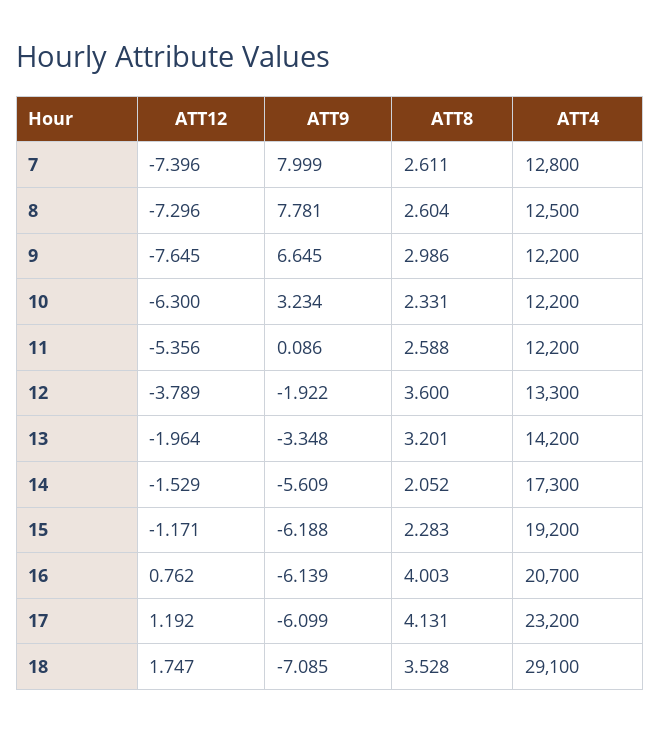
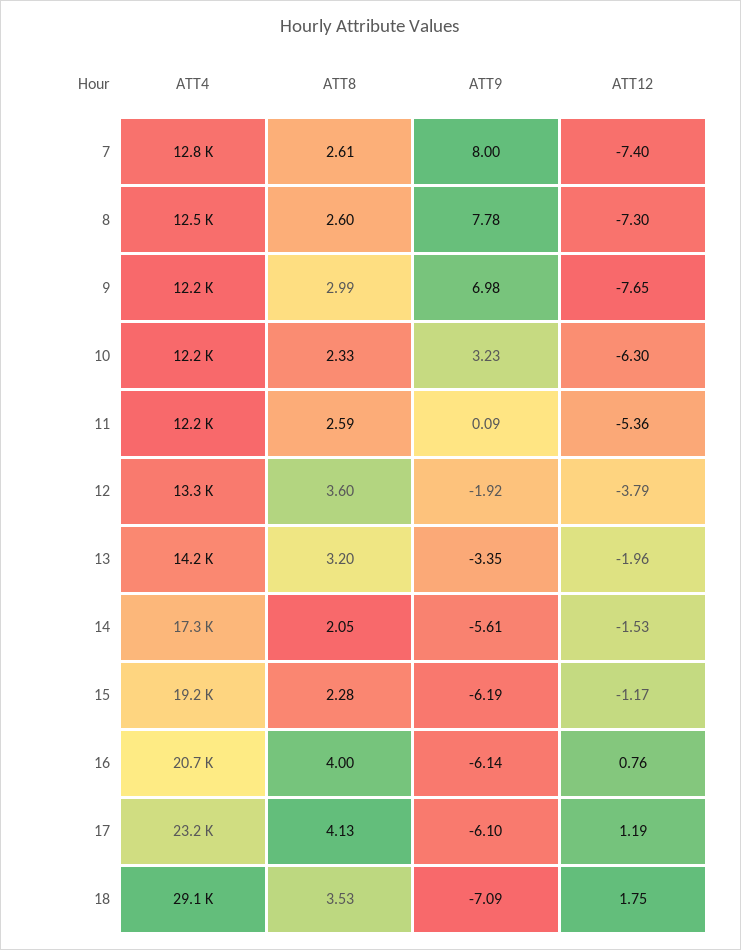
ATT9, 9: 6.645 -> 6.98

